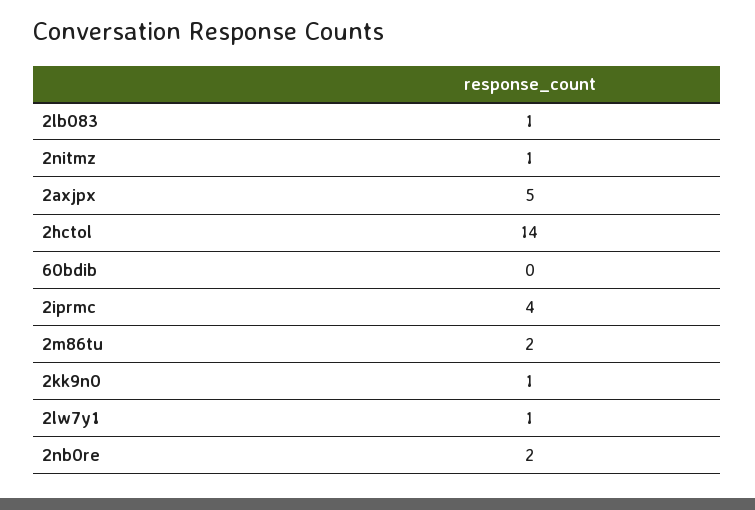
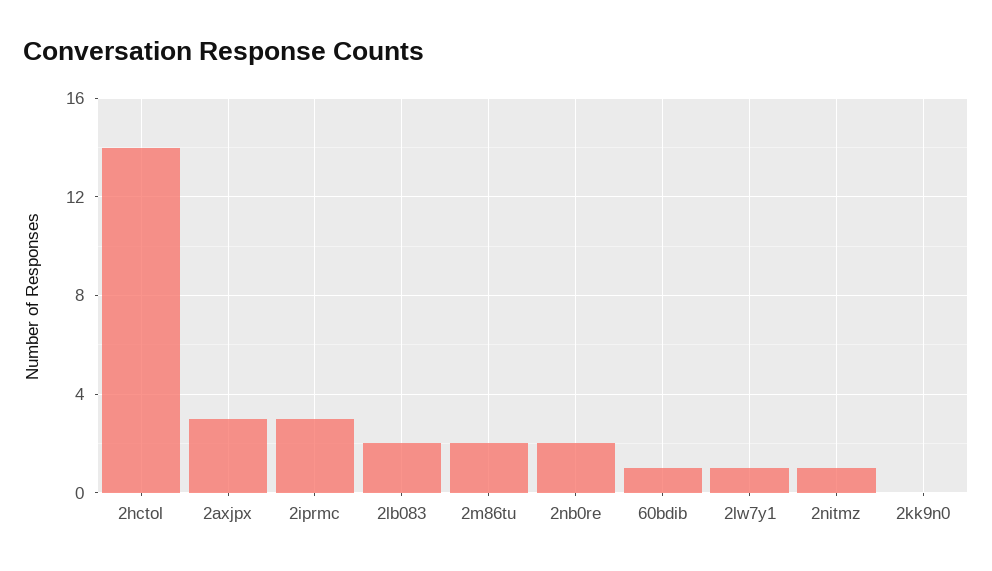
2lb083: 1 -> 2
2axjpx: 5 -> 3
60bdib: 0 -> 1
2iprmc: 4 -> 3
2kk9n0: 1 -> 0

